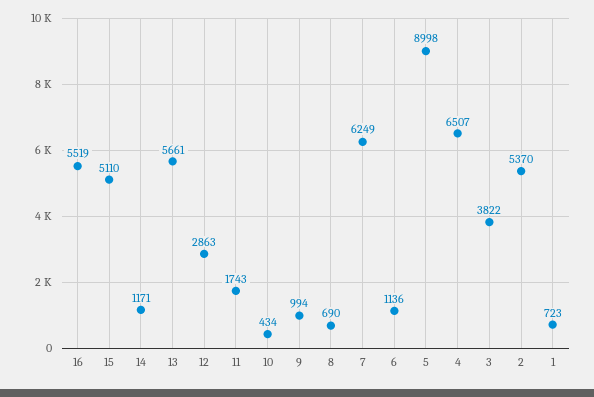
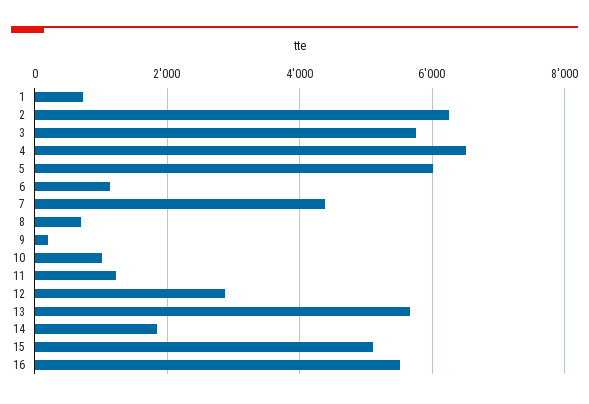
14: 1171 -> 1800
11: 1743 -> 1200
10: 434 -> 1000
9: 994 -> 200
7: 6249 -> 4400
5: 8998 -> 6000
3: 3822 -> 5800
2: 5370 -> 6200

